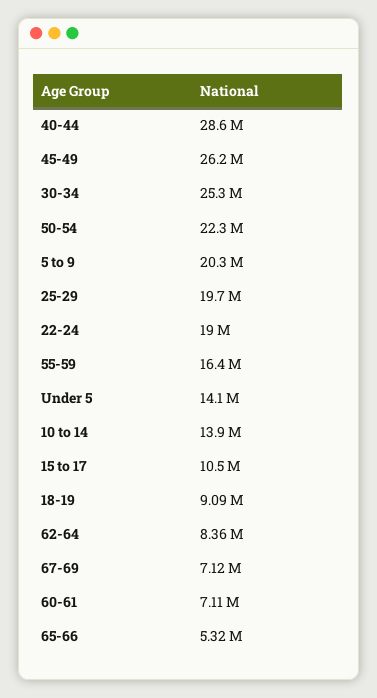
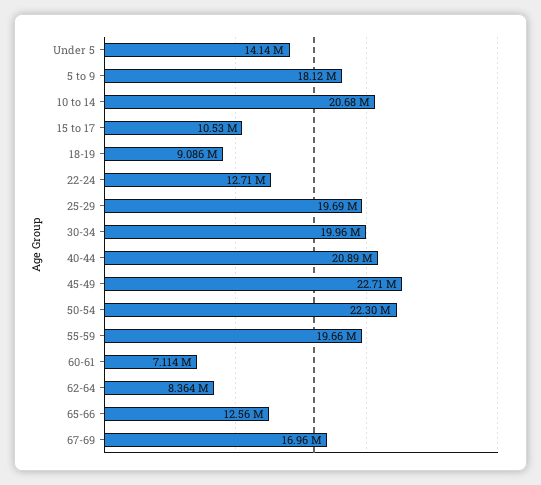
40-44: 28600000 -> 20890000
45-49: 26200000 -> 22710000
30-34: 25300000 -> 19960000
5 to 9: 20300000 -> 18120000
22-24: 19000000 -> 12710000
55-59: 16400000 -> 19660000
10 to 14: 13900000 -> 20680000
67-69: 7120000 -> 16960000
65-66: 5320000 -> 12560000

